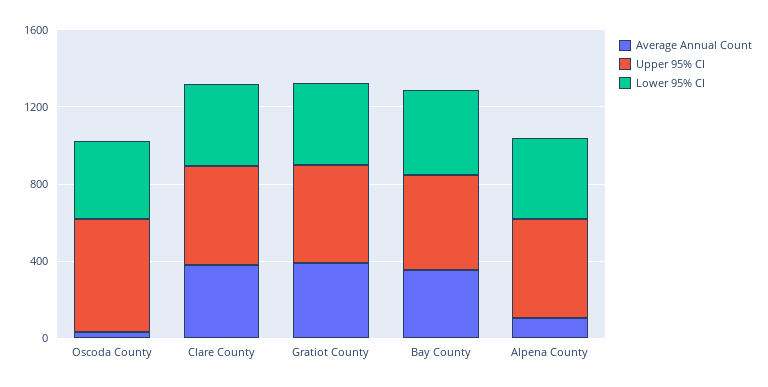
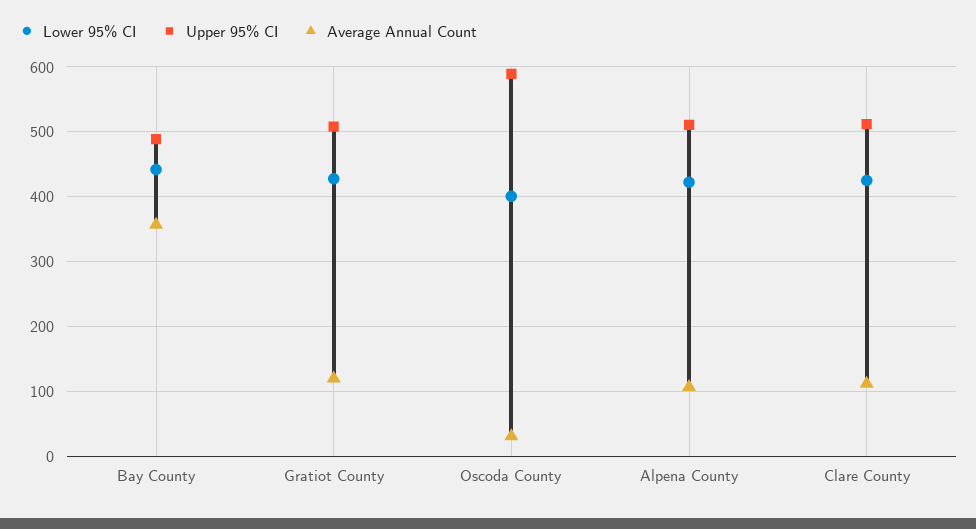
Average Annual Count, Clare County: 400 -> 110
Average Annual Count, Gratiot County: 400 -> 120

